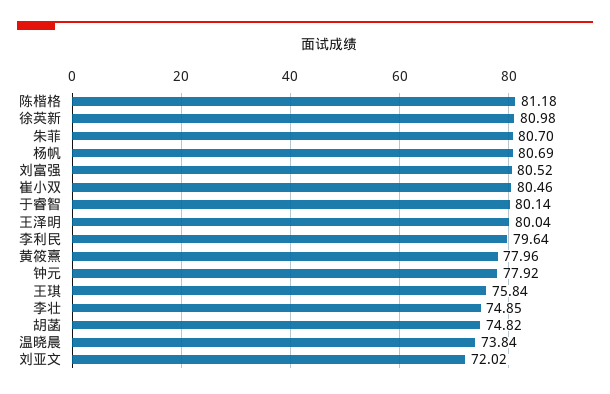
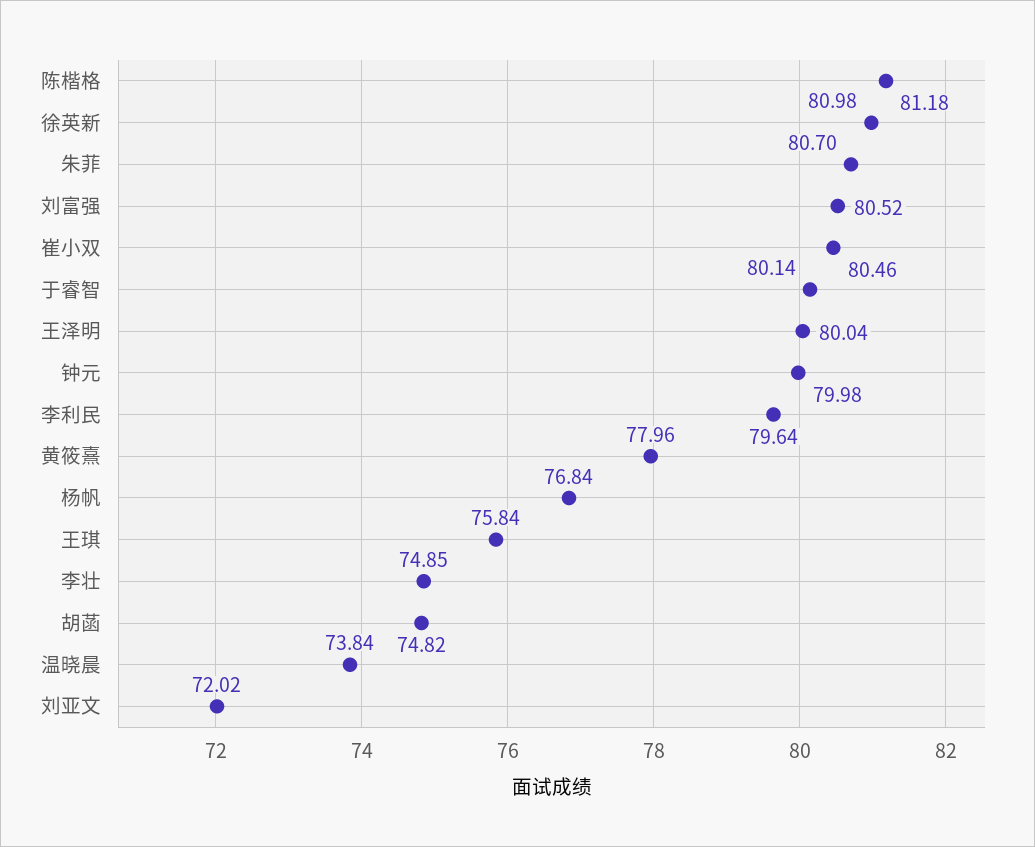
杨帆: 80.69 -> 76.84
钟元: 77.92 -> 79.98

